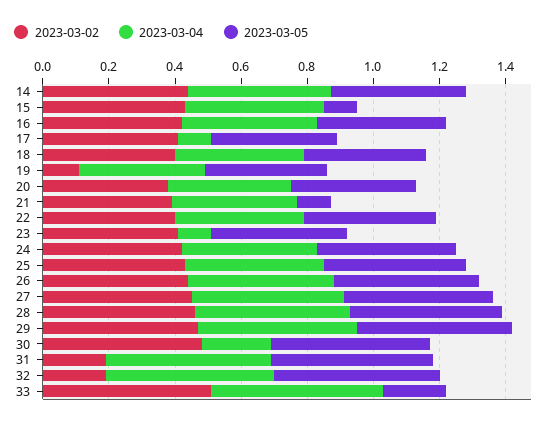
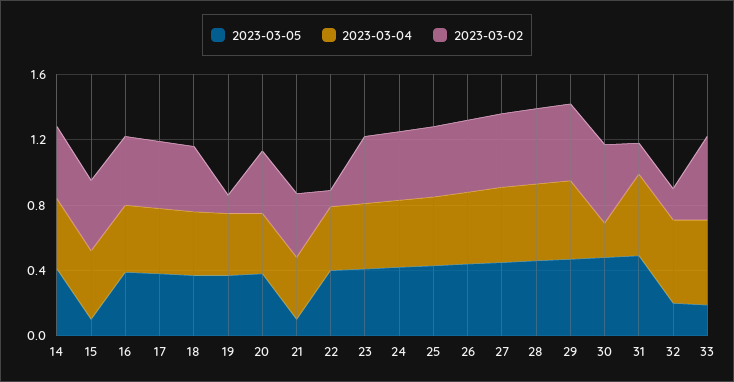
2023-03-04, 17: 0.1 -> 0.4
2023-03-02, 22: 0.4 -> 0.1
2023-03-04, 23: 0.1 -> 0.4
2023-03-05, 32: 0.5 -> 0.2

